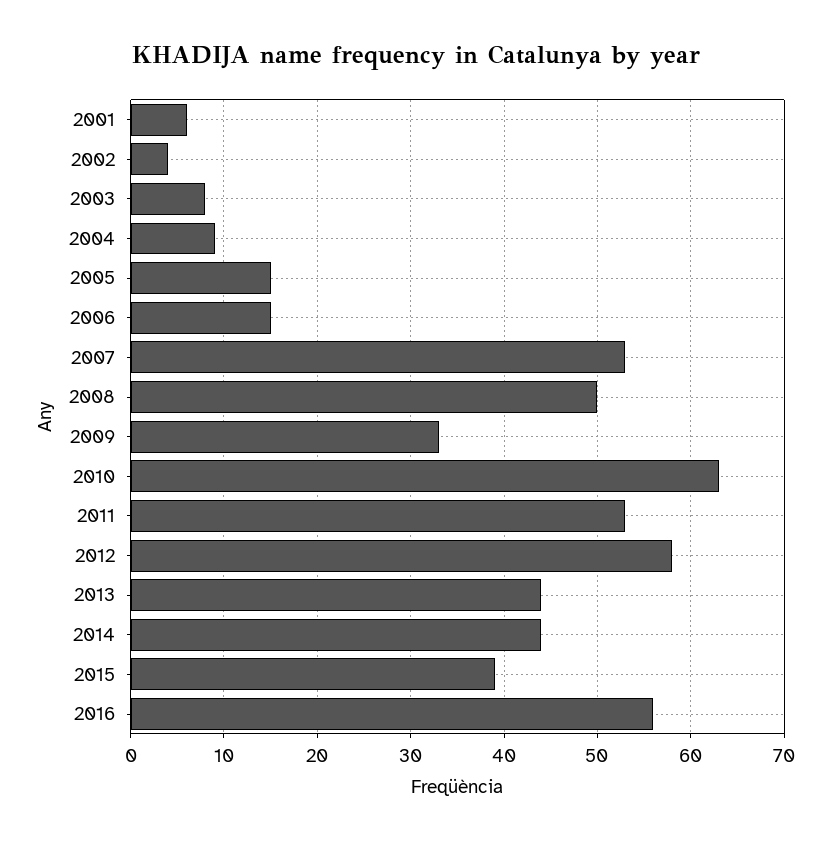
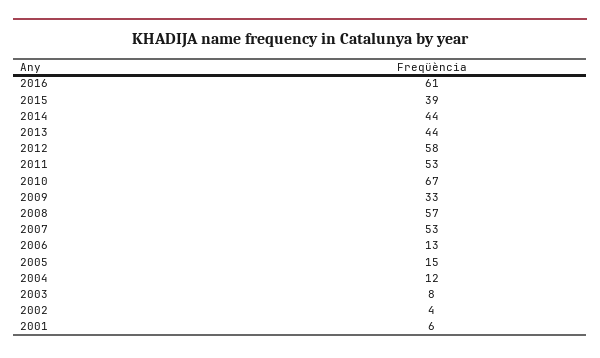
2004: 9 -> 12
2006: 15 -> 13
2008: 50 -> 57
2010: 63 -> 67
2016: 56 -> 61

